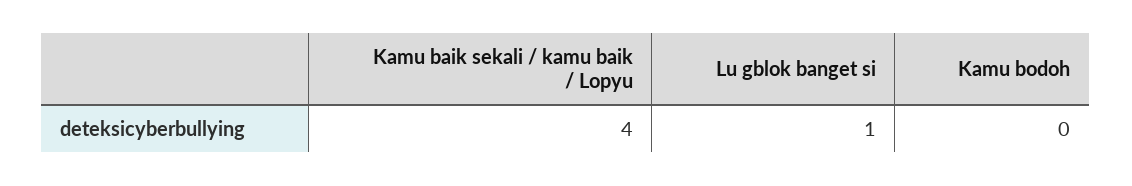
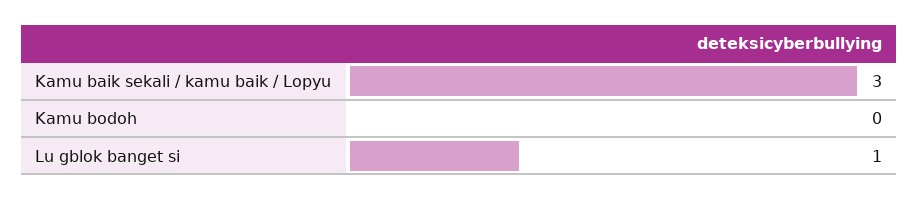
Kamu baik sekali / kamu baik / Lopyu: 4 -> 3

